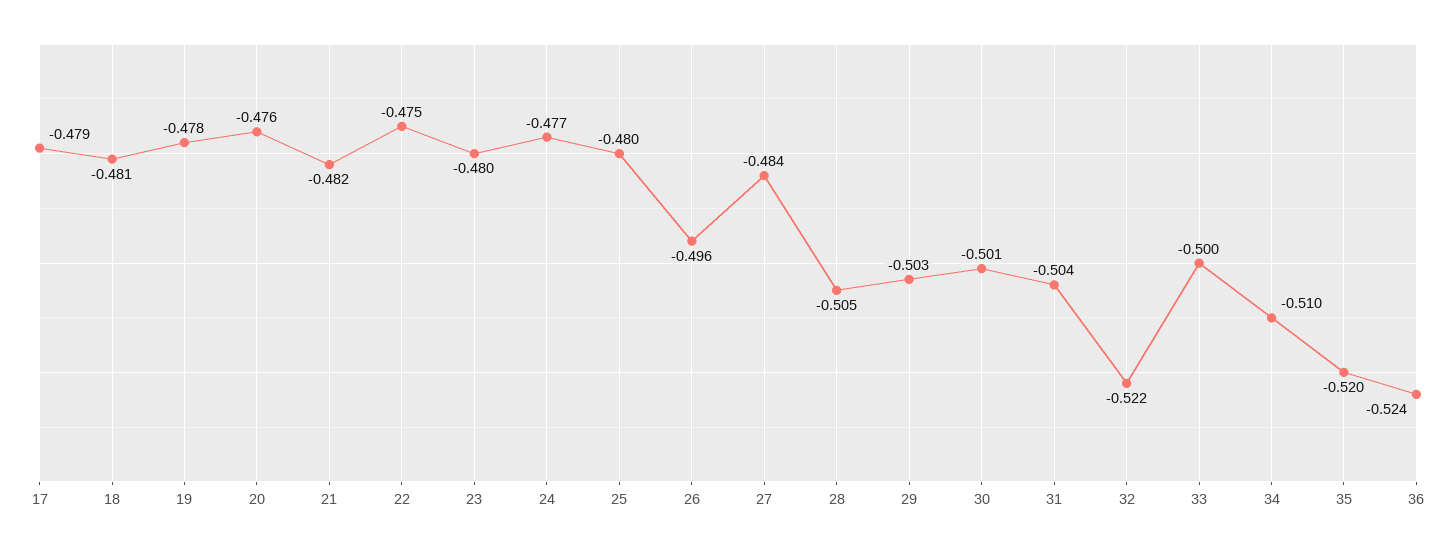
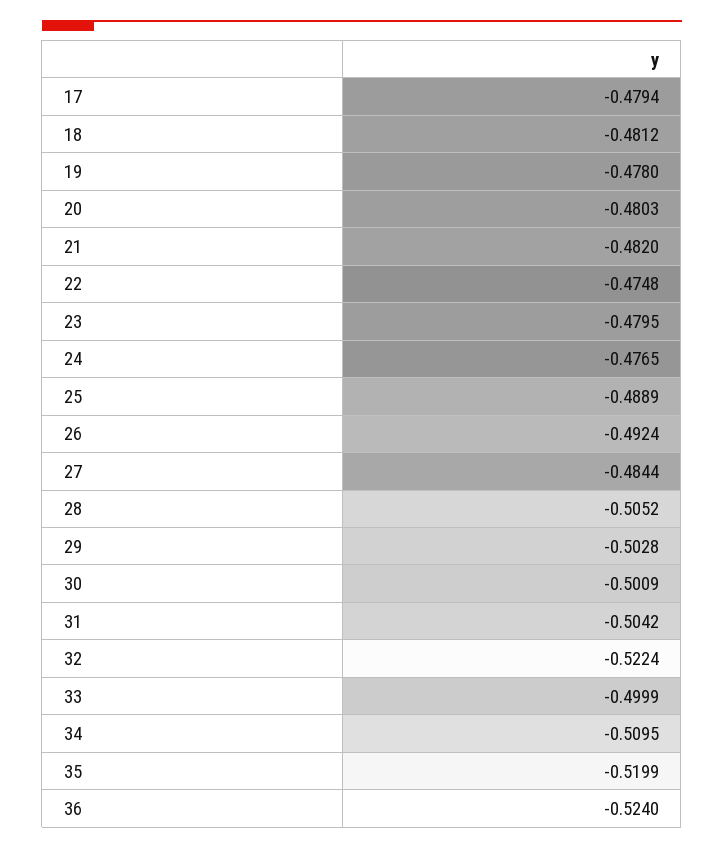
20: -0.476 -> -0.4803
25: -0.48 -> -0.4889
26: -0.496 -> -0.4924

